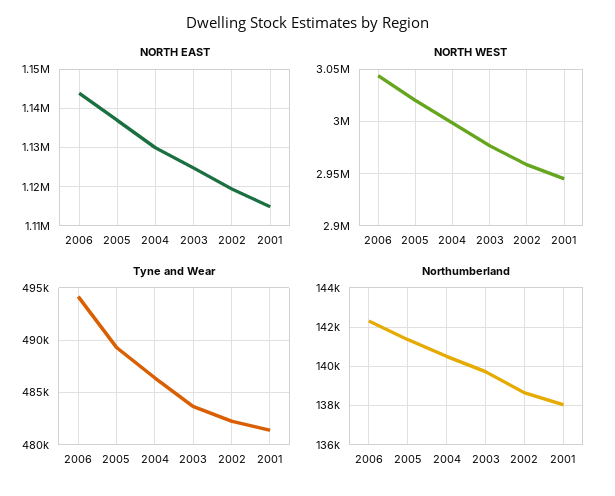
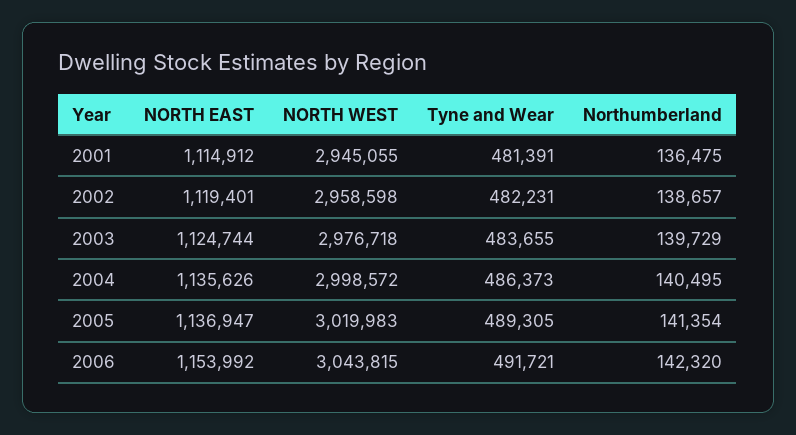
NORTH EAST, 2006: 1144000 -> 1153992
NORTH EAST, 2004: 1130000 -> 1135626
Tyne and Wear, 2006: 494000 -> 491721
Northumberland, 2001: 138000 -> 136475

